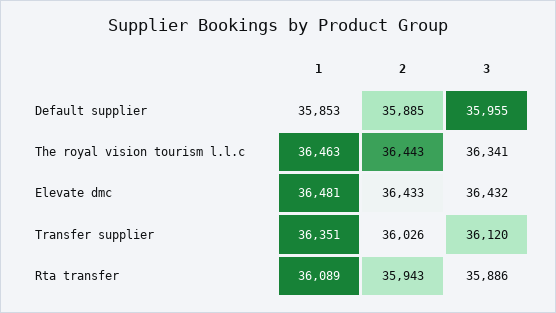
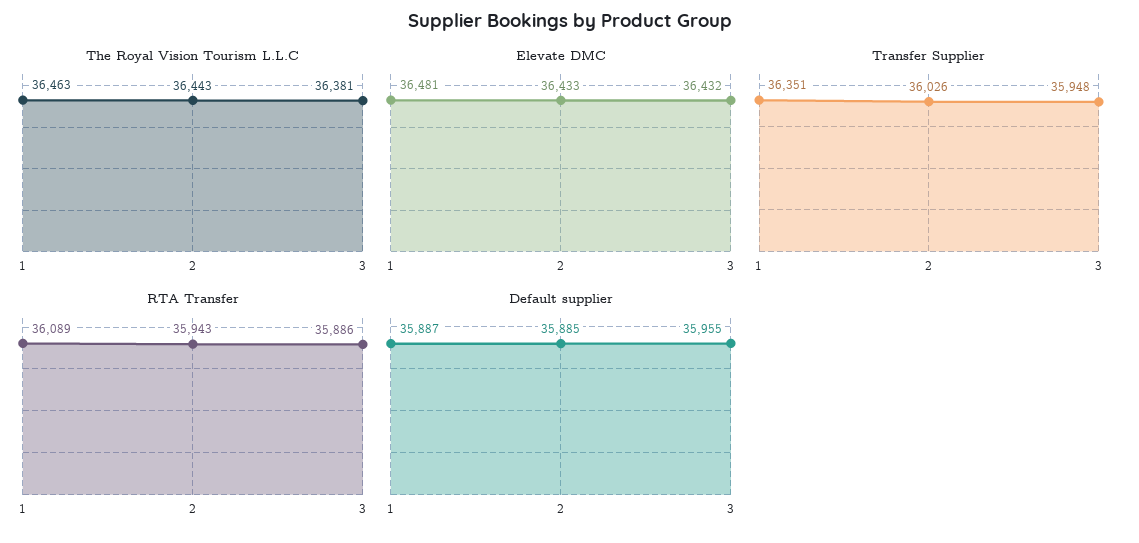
Default supplier, 1: 35853 -> 35887
The royal vision tourism l.l.c, 3: 36341 -> 36381
Transfer supplier, 3: 36120 -> 35948

